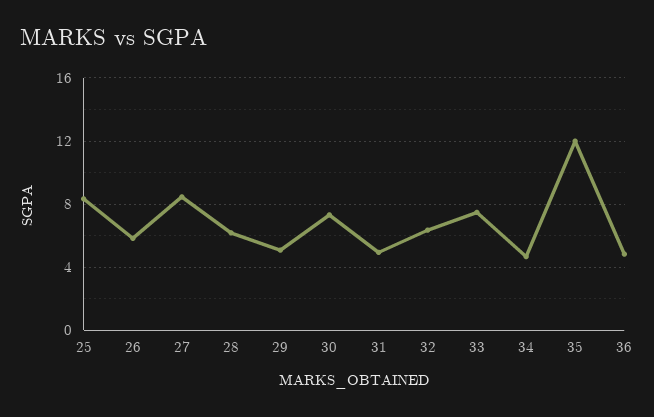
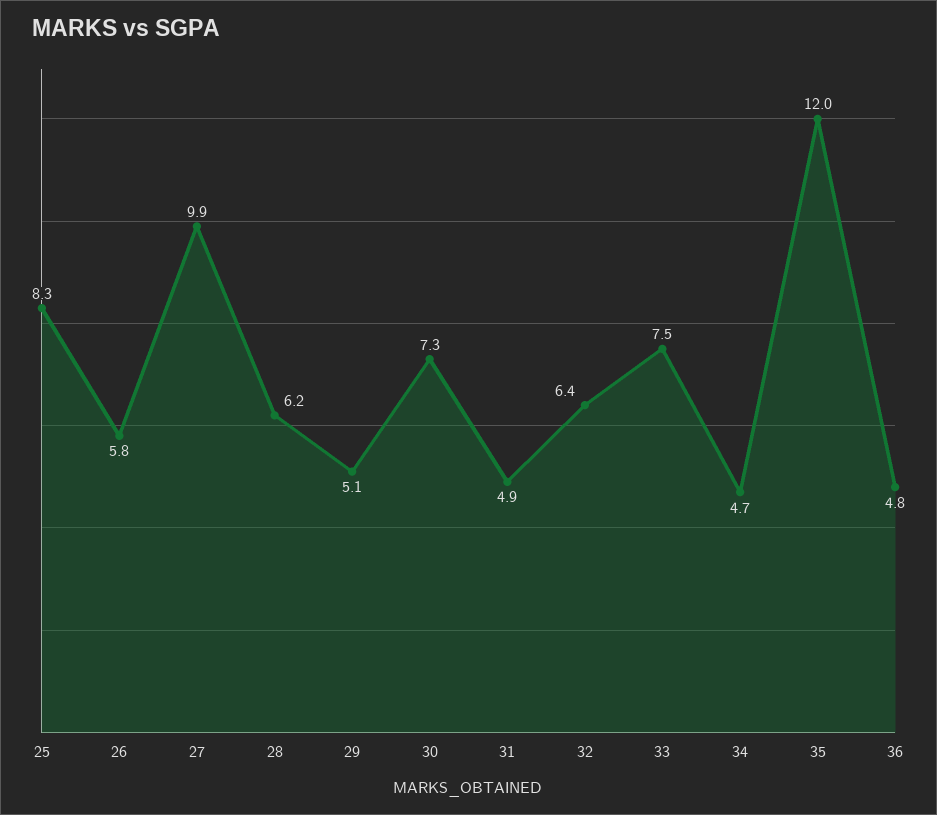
27: 8.5 -> 9.9

